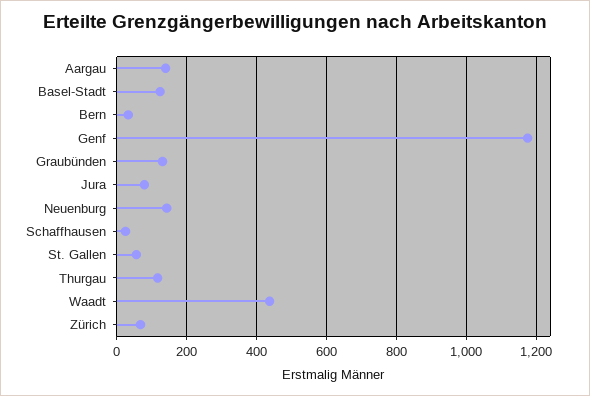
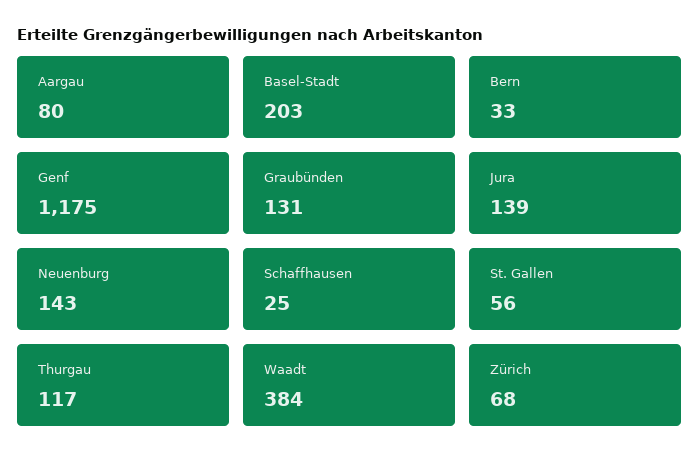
Aargau: 140 -> 80
Basel-Stadt: 120 -> 203
Jura: 80 -> 139
Waadt: 440 -> 384

